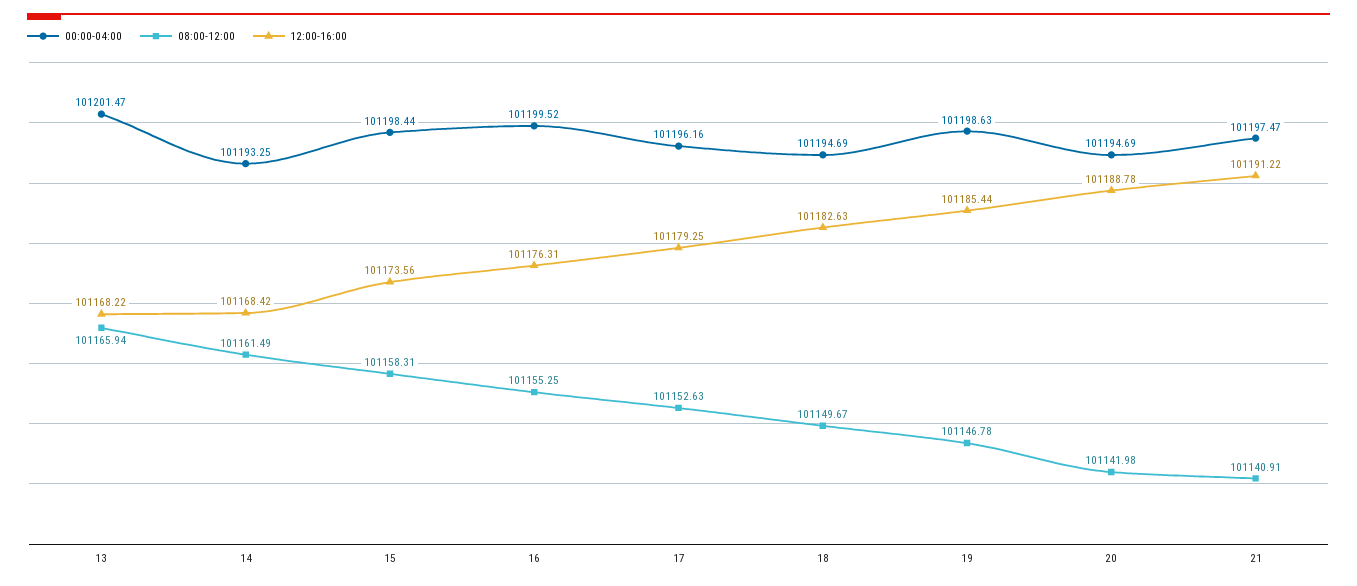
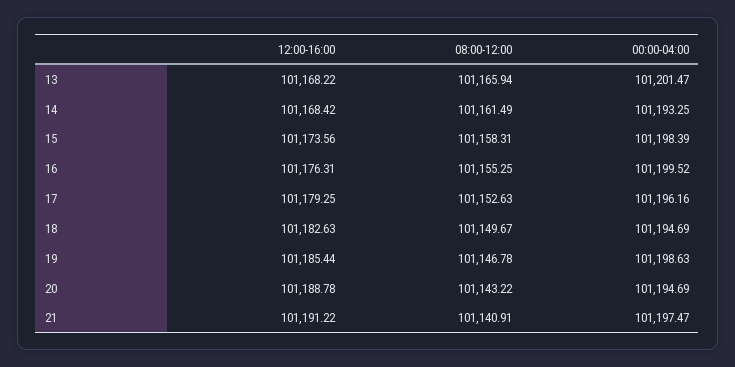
00:00-04:00, 15: 101198.44 -> 101198.39
08:00-12:00, 20: 101141.98 -> 101143.22

